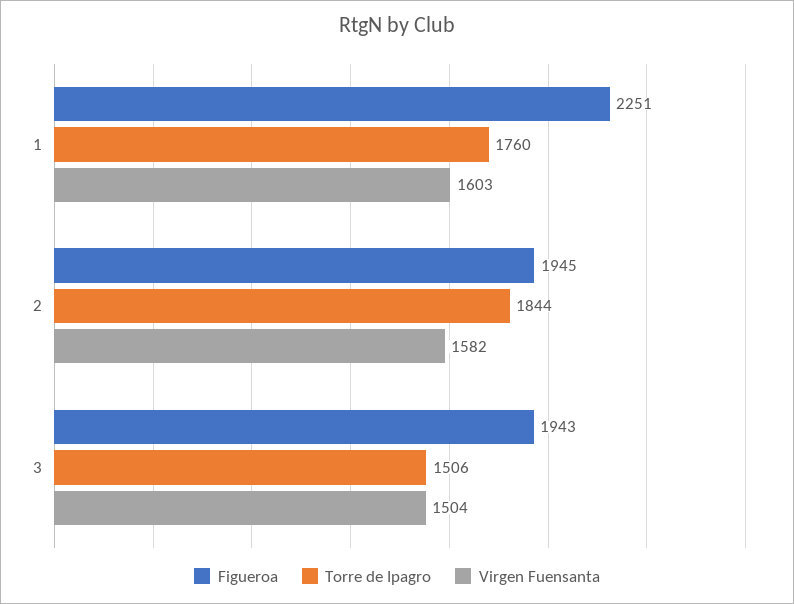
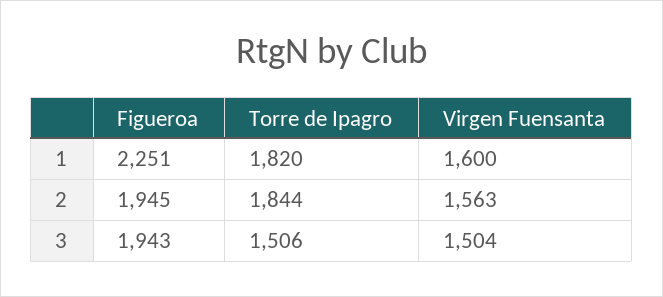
Torre de Ipagro, 1: 1760 -> 1820
Virgen Fuensanta, 1: 1603 -> 1600
Virgen Fuensanta, 2: 1582 -> 1563

